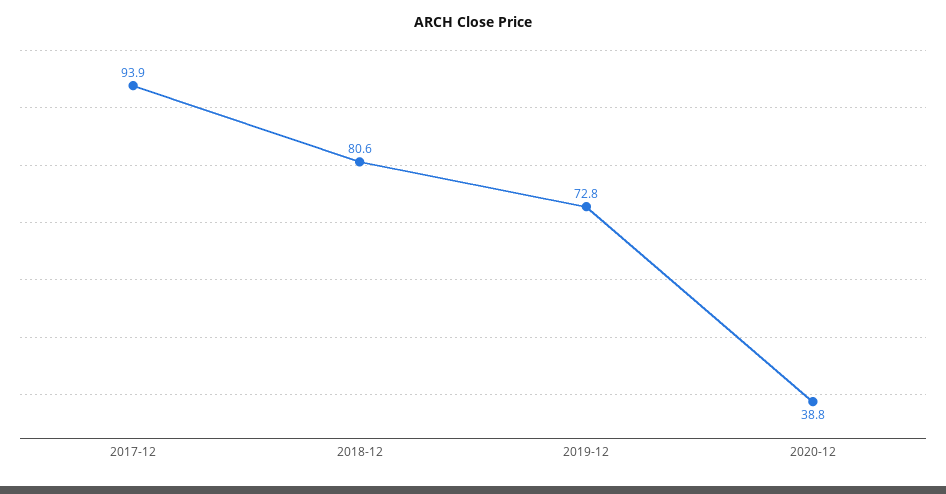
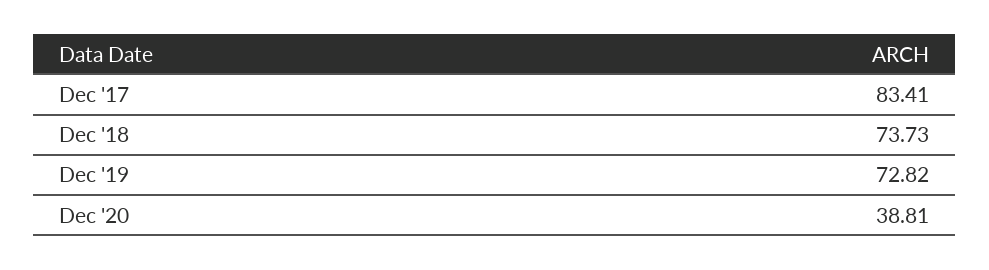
2017-12: 93.9 -> 83.41
2018-12: 80.6 -> 73.73

